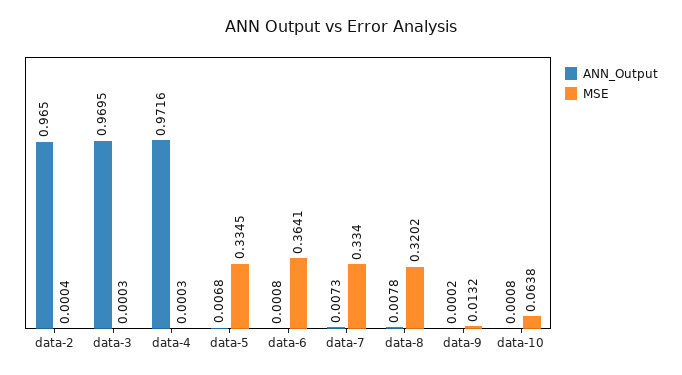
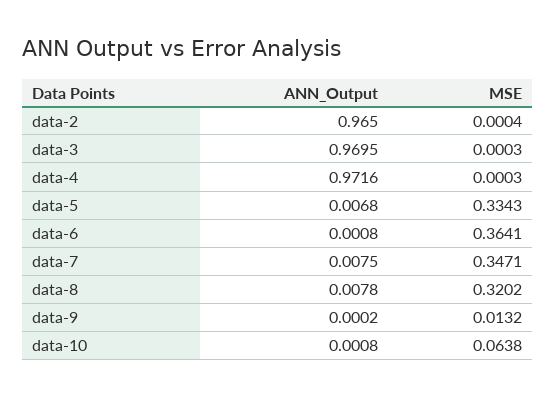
MSE, data-5: 0.3345 -> 0.3343
ANN_Output, data-7: 0.0073 -> 0.0075
MSE, data-7: 0.334 -> 0.3471

